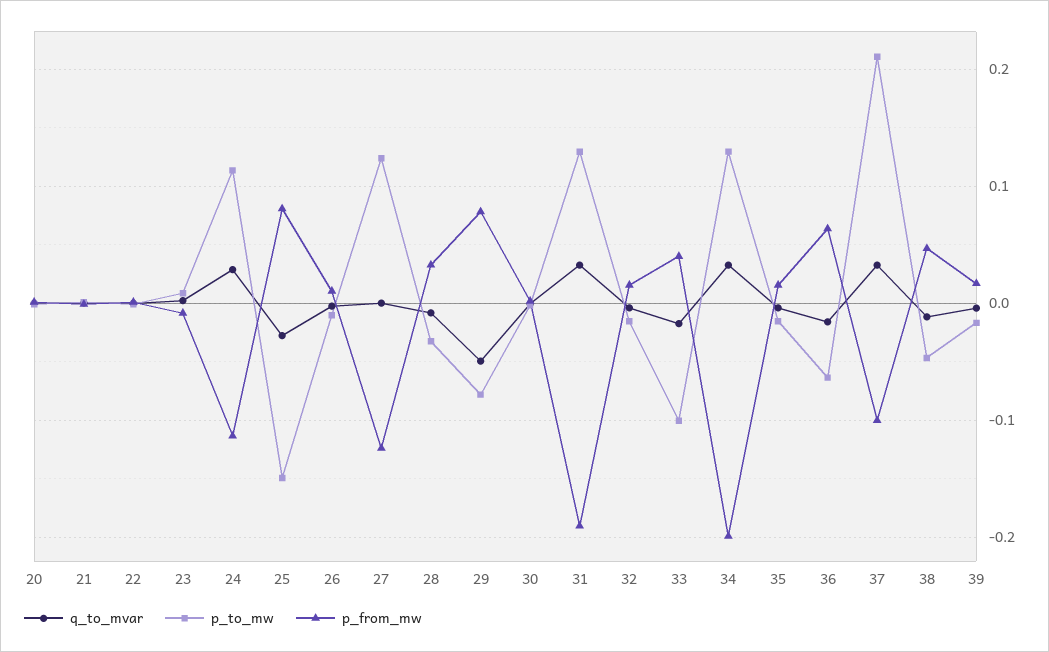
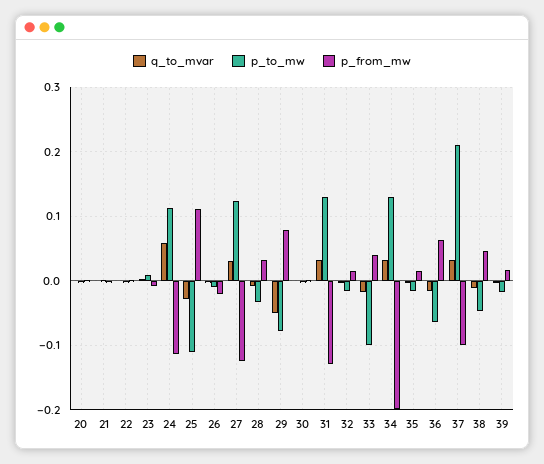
q_to_mvar, 24: 0.03 -> 0.06
p_to_mw, 25: -0.15 -> -0.11
p_from_mw, 25: 0.08 -> 0.11
p_from_mw, 26: 0.01 -> -0.02
q_to_mvar, 27: 0 -> 0.03
p_from_mw, 31: -0.19 -> -0.13

